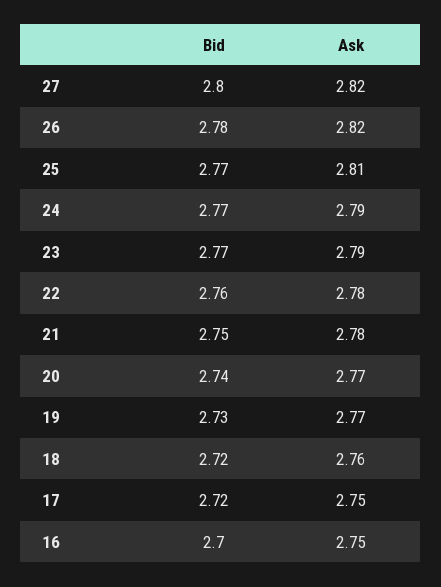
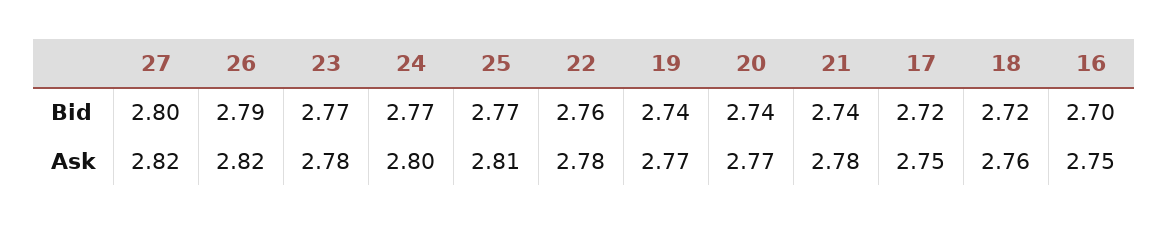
Bid, 26: 2.78 -> 2.79
Ask, 24: 2.79 -> 2.8
Ask, 23: 2.79 -> 2.78
Bid, 21: 2.75 -> 2.74
Bid, 19: 2.73 -> 2.74

